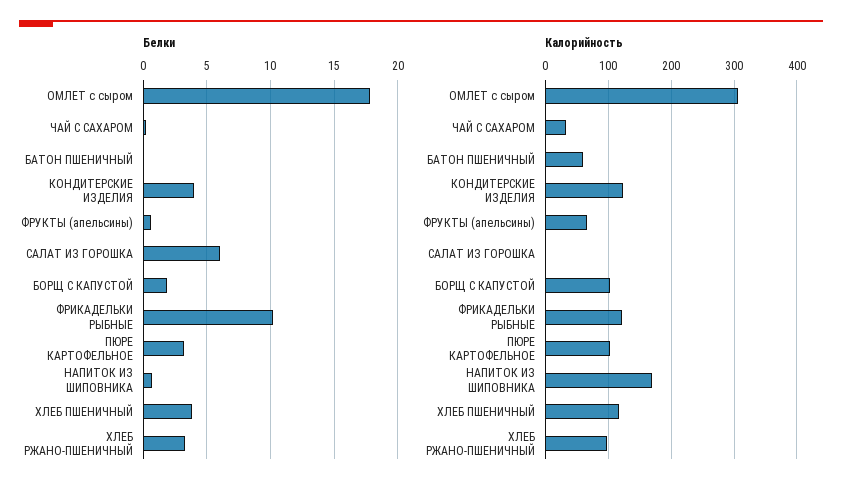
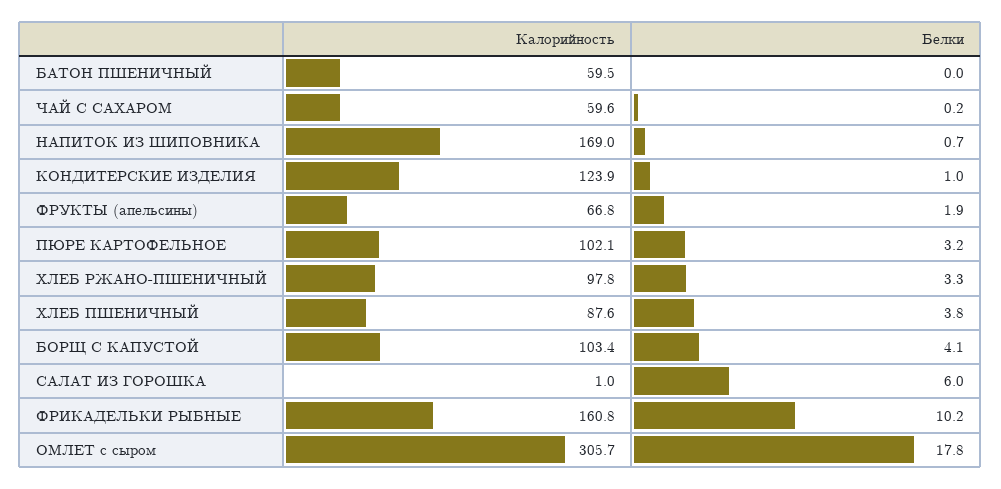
Белки, КОНДИТЕРСКИЕ ИЗДЕЛИЯ: 4 -> 1
Белки, ФРУКТЫ (апельсины): 0.5 -> 1.9
Белки, БОРЩ С КАПУСТОЙ: 2 -> 4.1
Калорийность, ЧАЙ С САХАРОМ: 30 -> 59.6
Калорийность, ФРИКАДЕЛЬКИ РЫБНЫЕ: 120 -> 160.8
Калорийность, ХЛЕБ ПШЕНИЧНЫЙ: 120 -> 87.6

